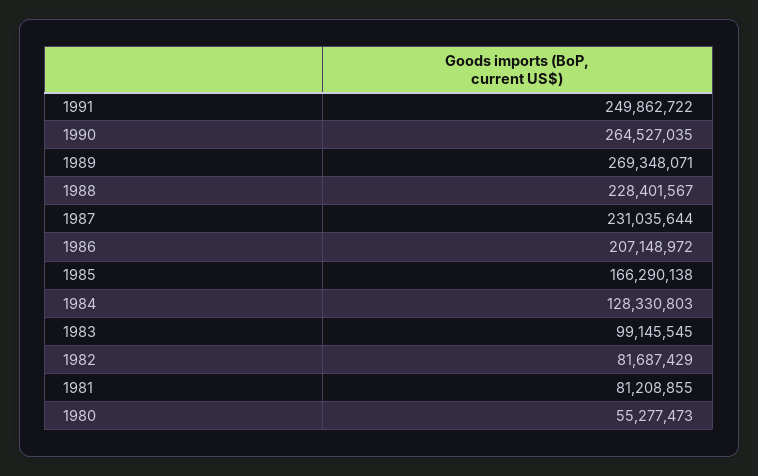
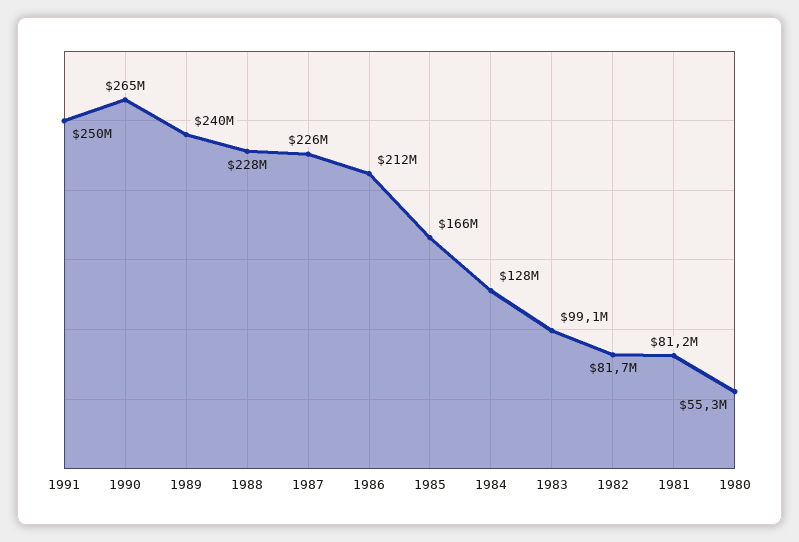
1989: 269348071 -> 240000000
1987: 231035644 -> 226000000
1986: 207148972 -> 212000000

